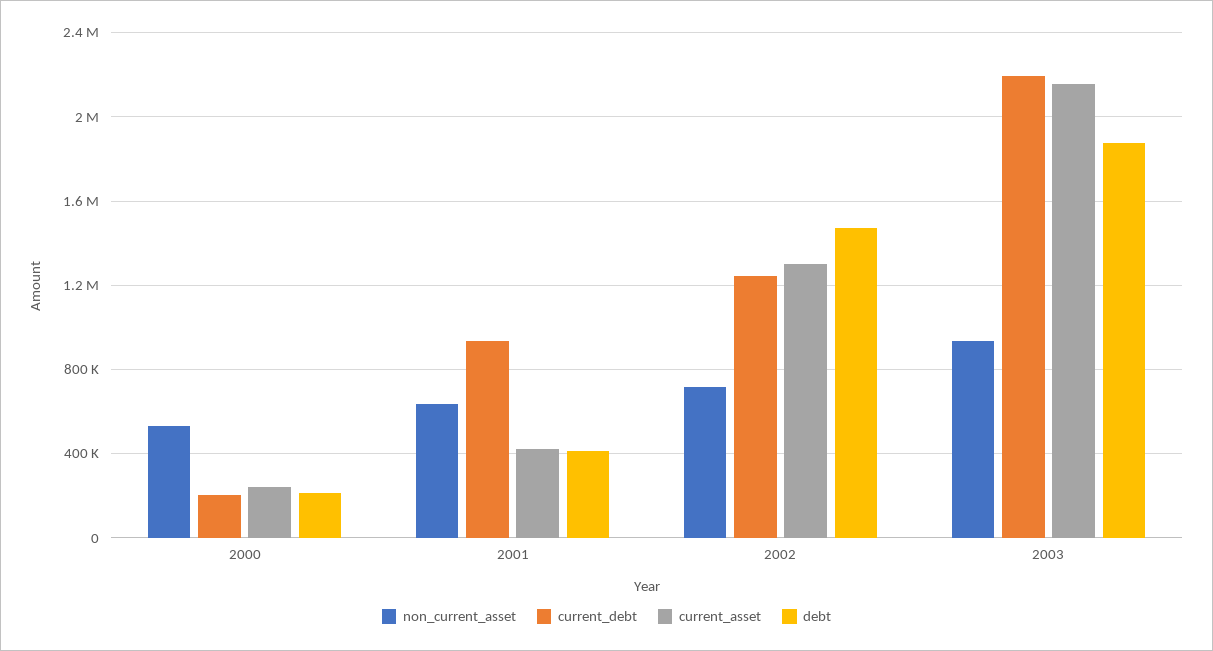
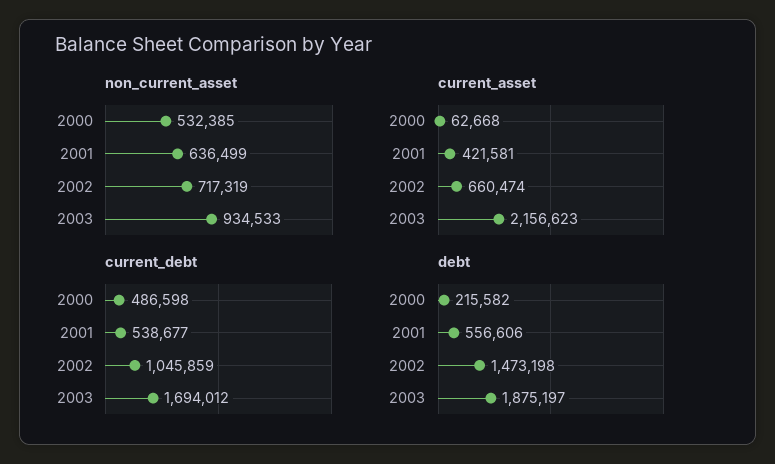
current_debt, 2000: 200000 -> 486598
current_asset, 2000: 250000 -> 62668
current_debt, 2001: 950000 -> 538677
debt, 2001: 400000 -> 556606
current_debt, 2002: 1250000 -> 1045859
current_asset, 2002: 1300000 -> 660474
current_debt, 2003: 2200000 -> 1694012

